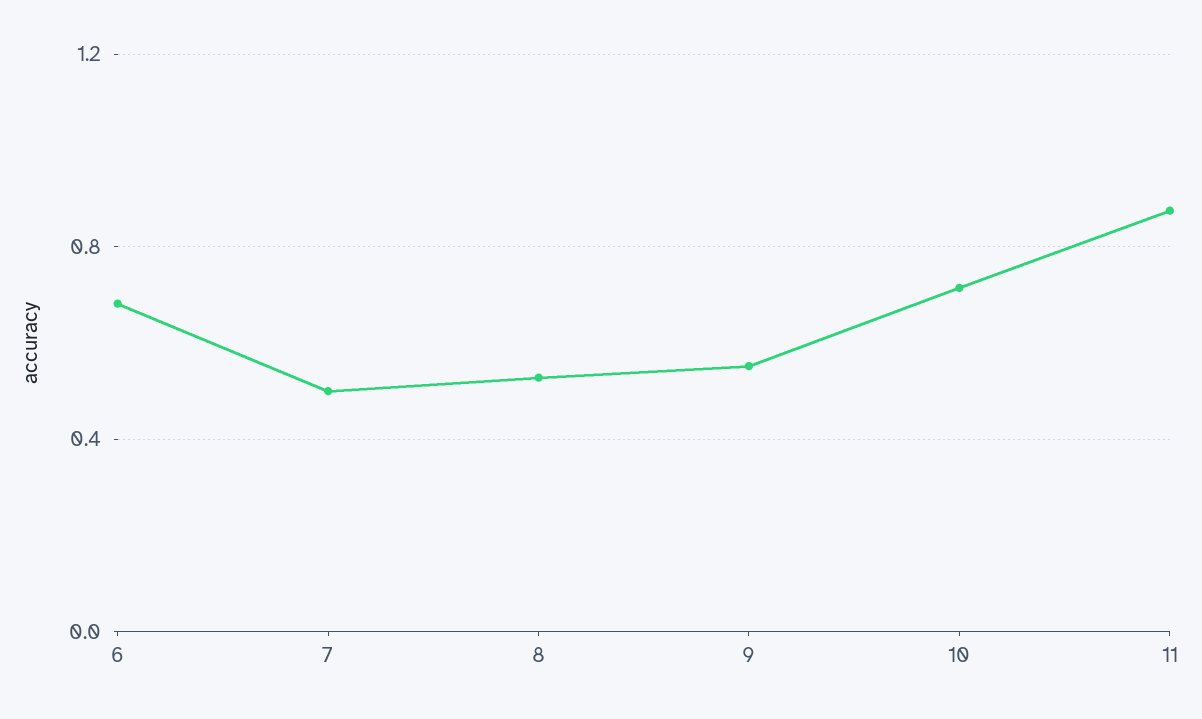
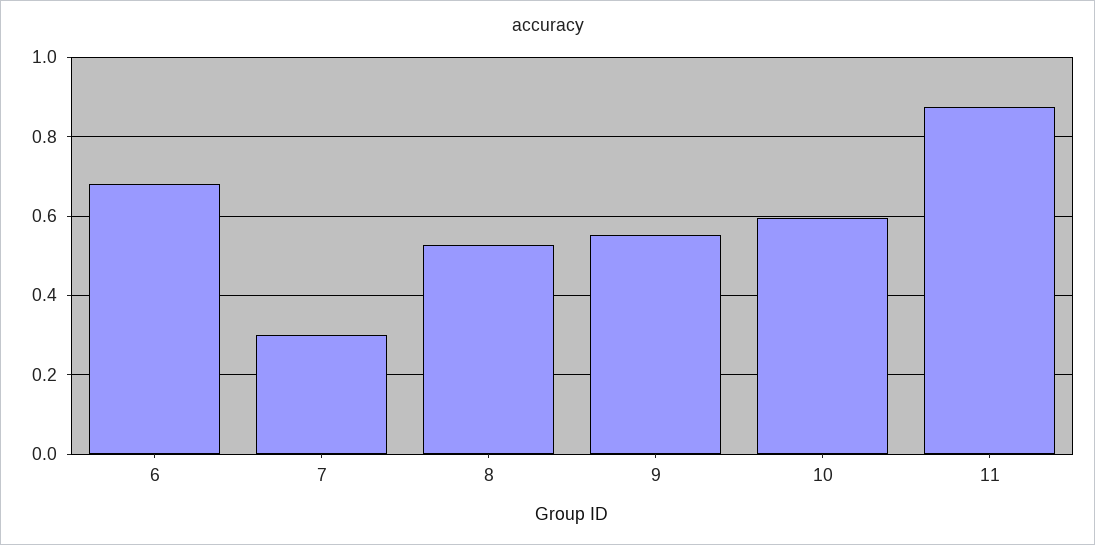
7: 0.5 -> 0.3
10: 0.7 -> 0.6

